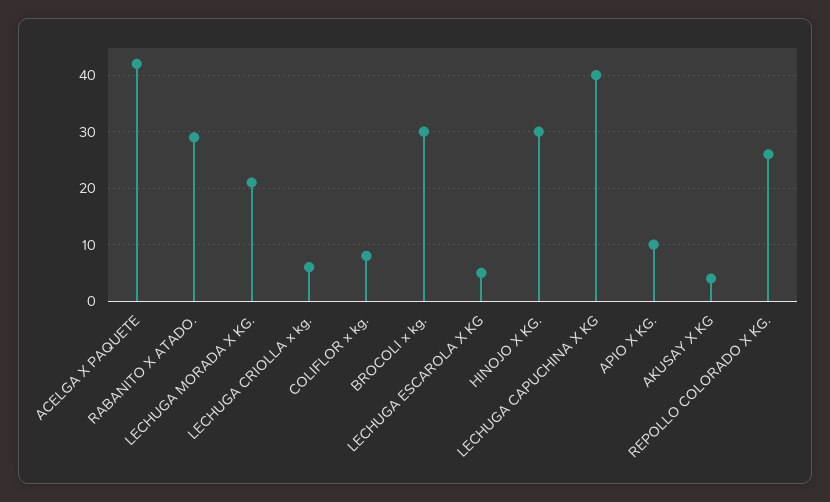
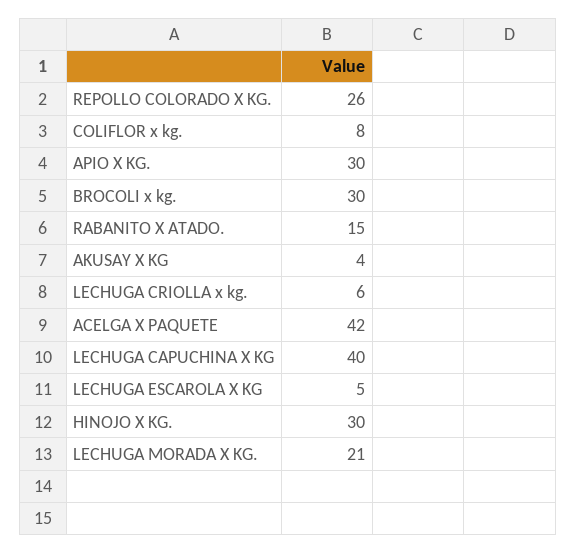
RABANITO X ATADO.: 30 -> 15
APIO X KG.: 10 -> 30

